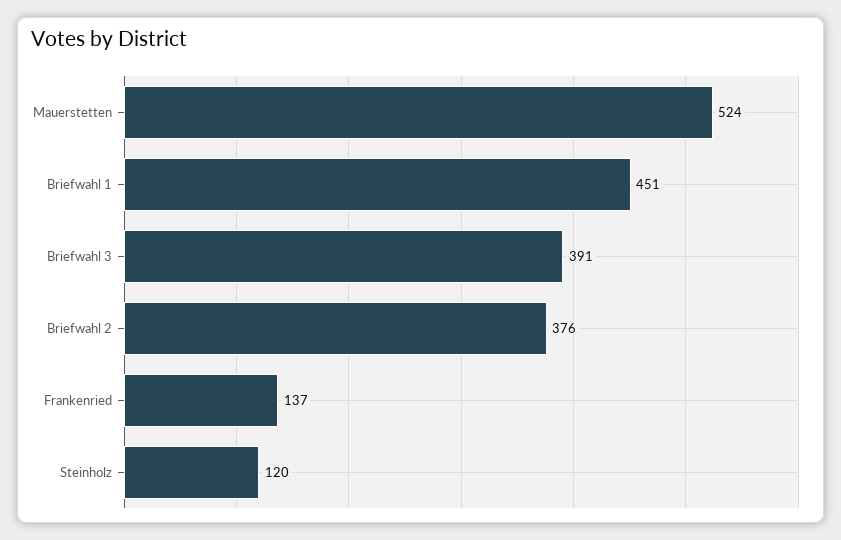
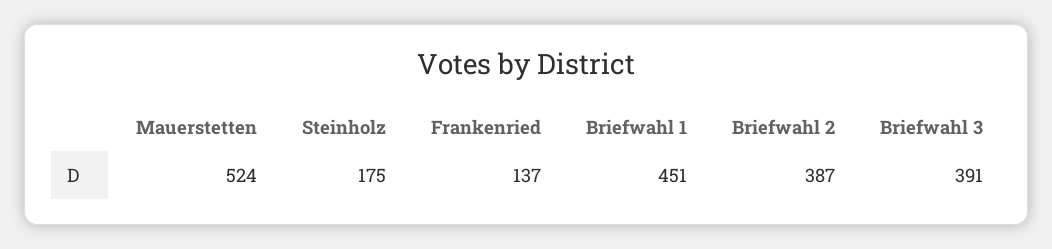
Briefwahl 2: 376 -> 387
Steinholz: 120 -> 175

